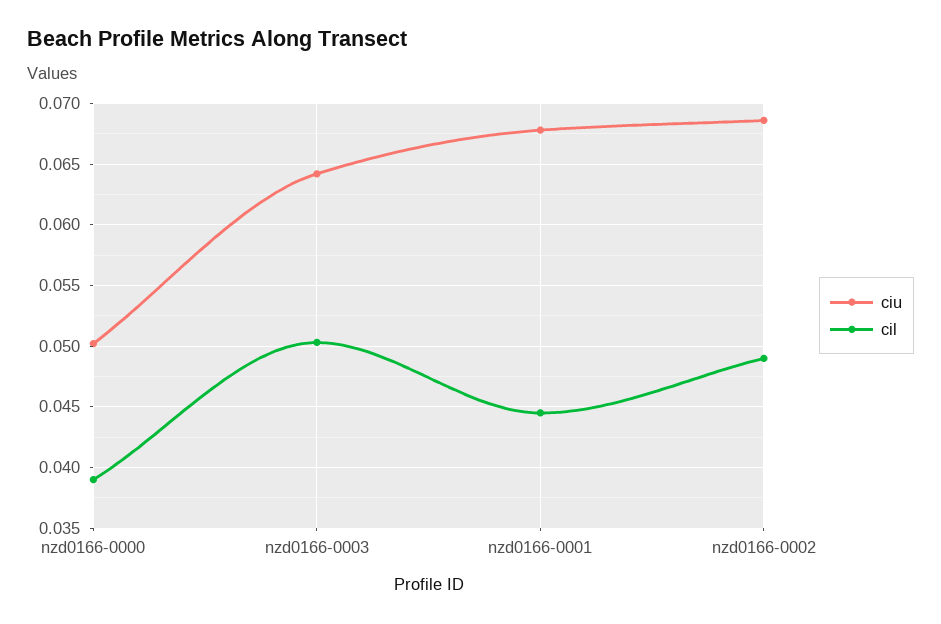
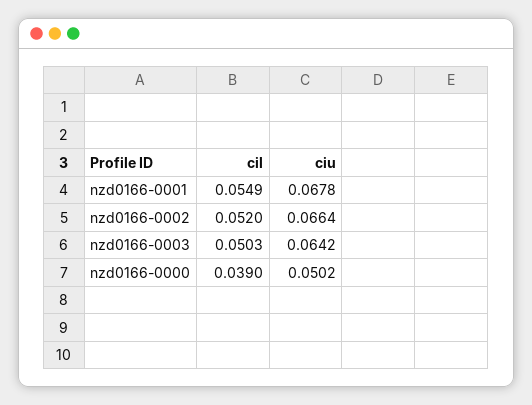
cil, nzd0166-0001: 0.0445 -> 0.0549
ciu, nzd0166-0002: 0.0685 -> 0.0664
cil, nzd0166-0002: 0.049 -> 0.052

